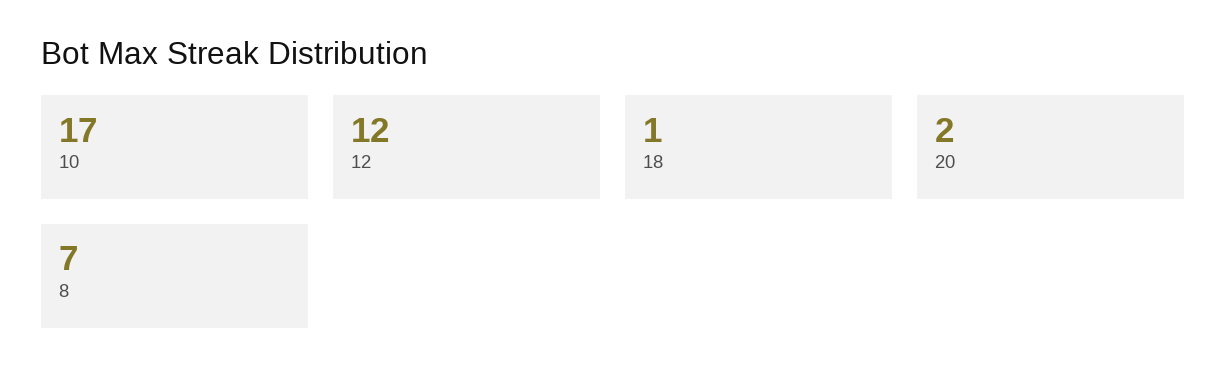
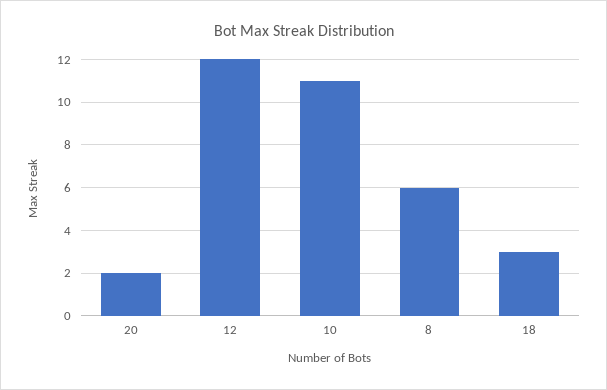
10: 17 -> 11
18: 1 -> 3
8: 7 -> 6

